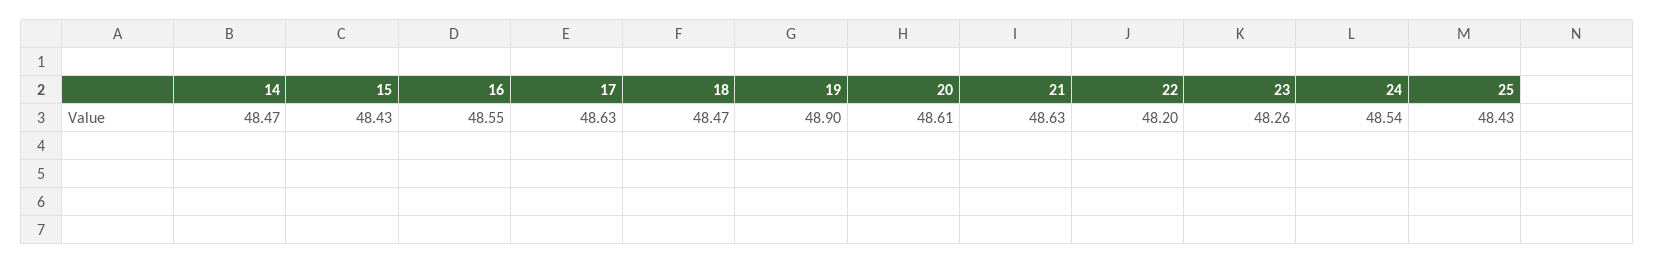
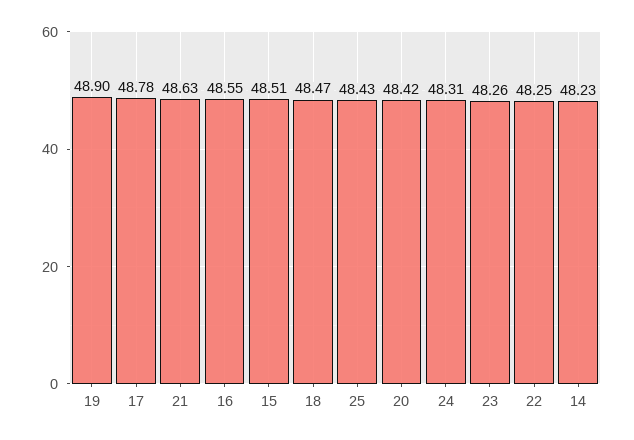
14: 48.47 -> 48.23
15: 48.43 -> 48.51
17: 48.63 -> 48.78
20: 48.61 -> 48.42
22: 48.2 -> 48.25
24: 48.54 -> 48.31

